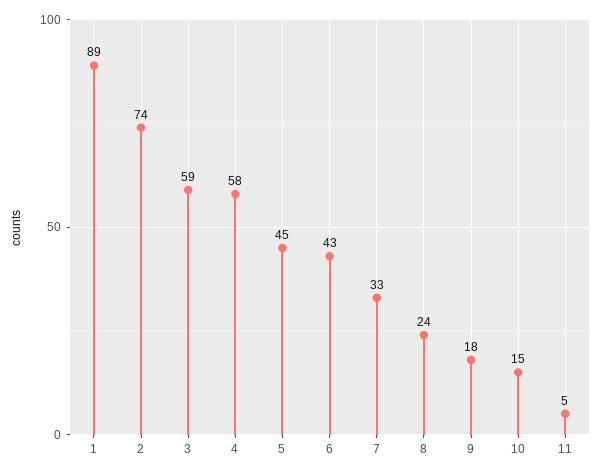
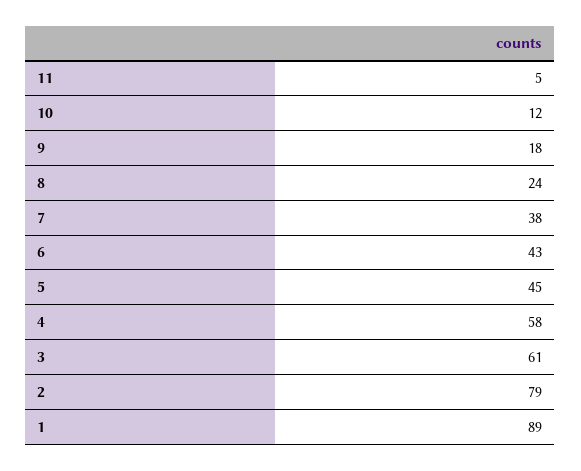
2: 74 -> 79
3: 59 -> 61
7: 33 -> 38
10: 15 -> 12

